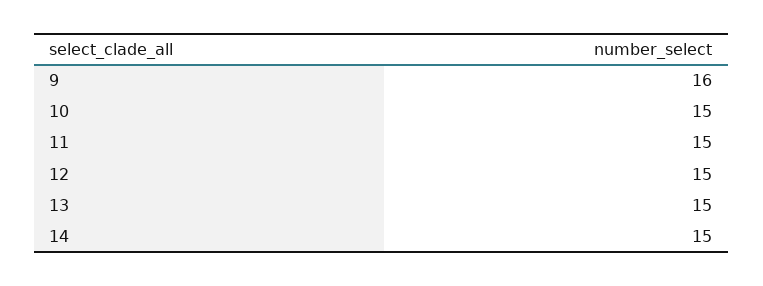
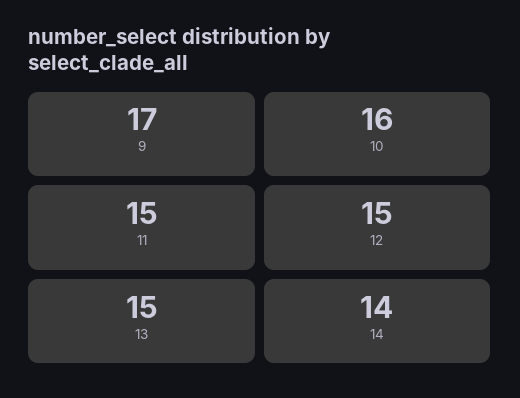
9: 16 -> 17
10: 15 -> 16
14: 15 -> 14

